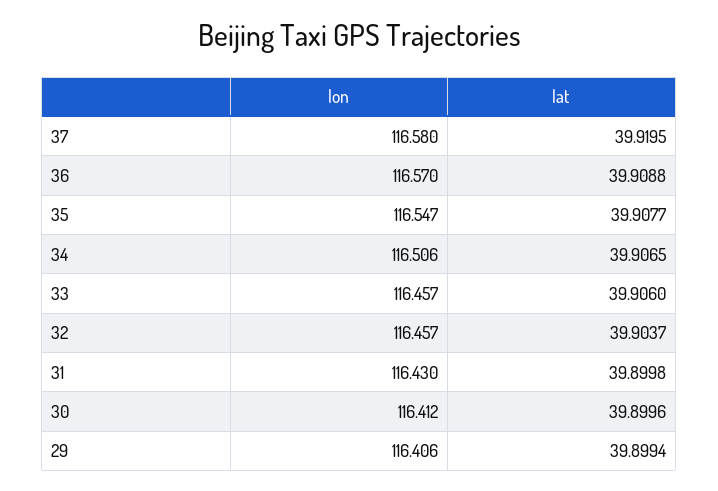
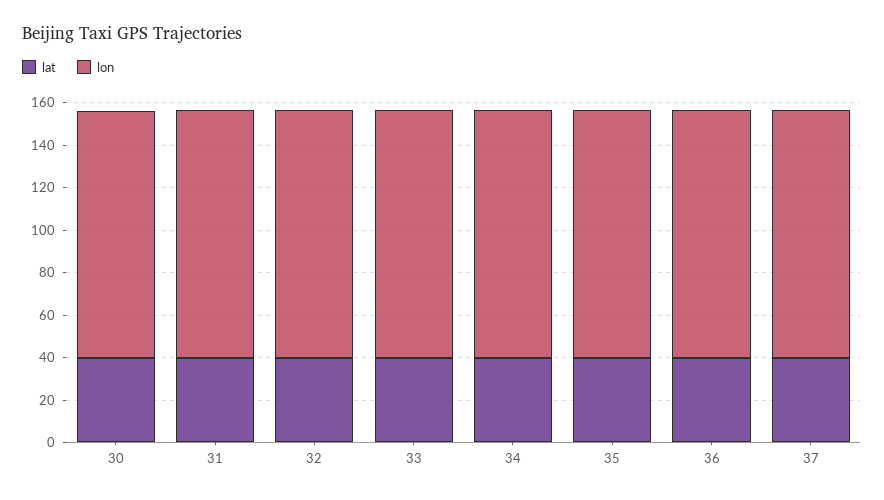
lon, 29: 116.406 -> none
lat, 29: 39.8994 -> none

